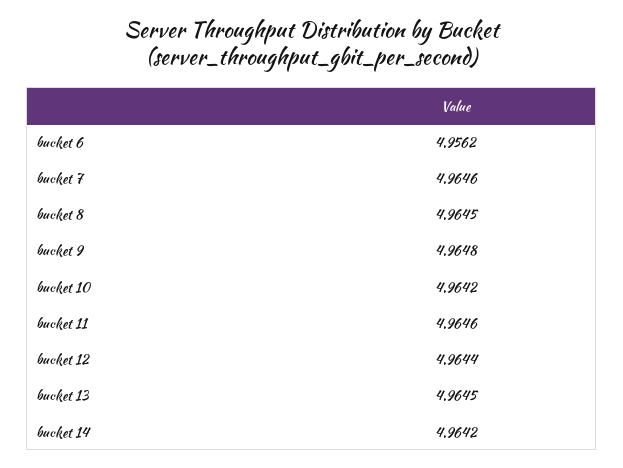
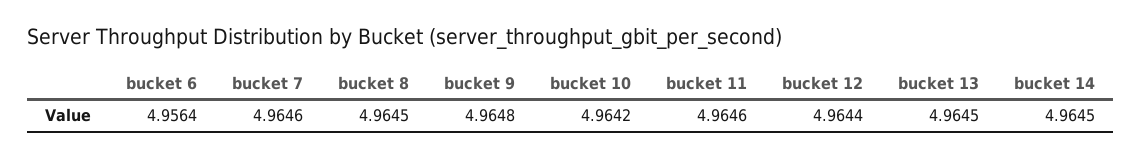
bucket 6: 4.9562 -> 4.9564
bucket 14: 4.9642 -> 4.9645

